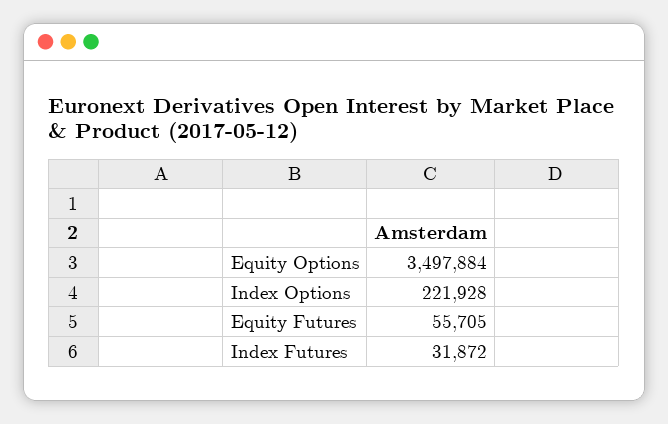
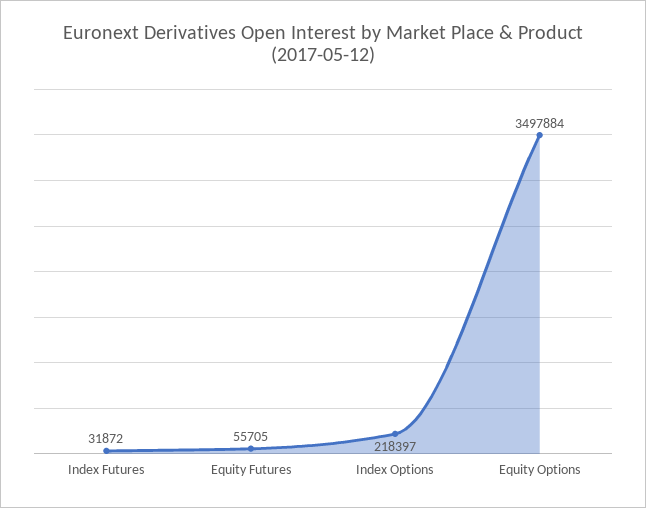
Index Options: 221928 -> 218397

